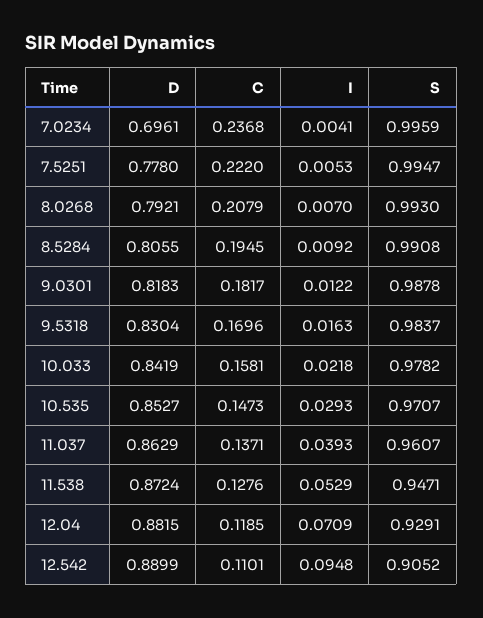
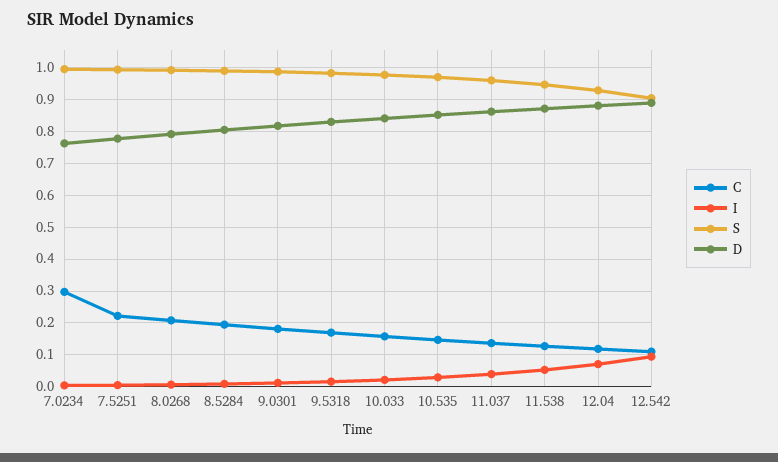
D, 7.0234: 0.6961 -> 0.76
C, 7.0234: 0.2368 -> 0.3

